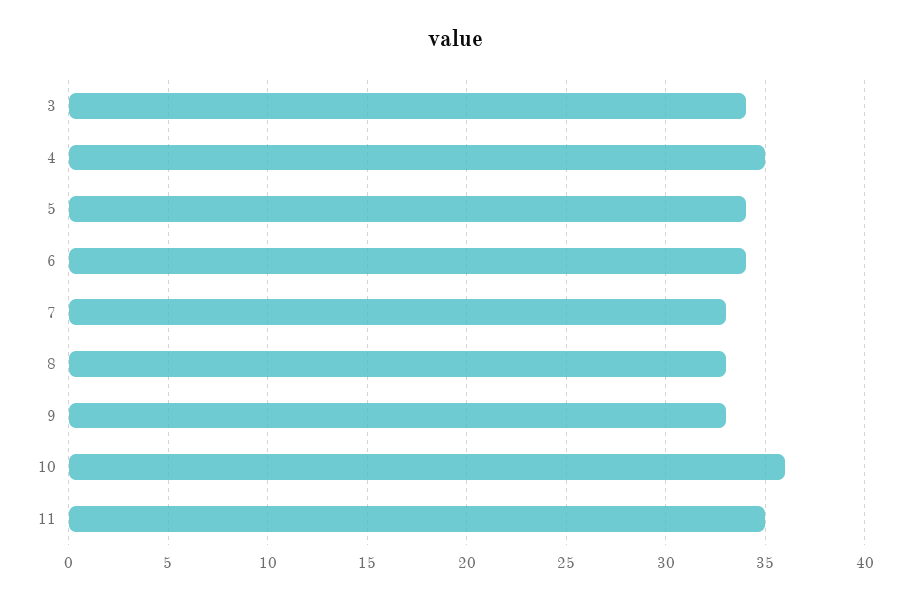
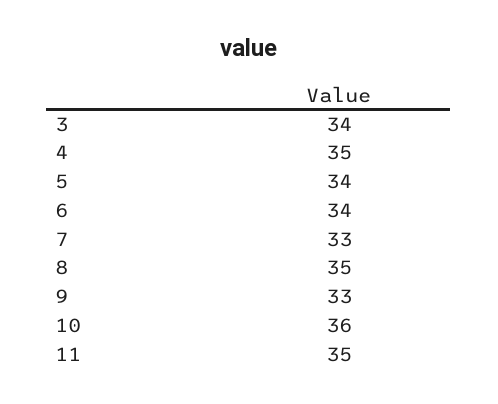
8: 33 -> 35

